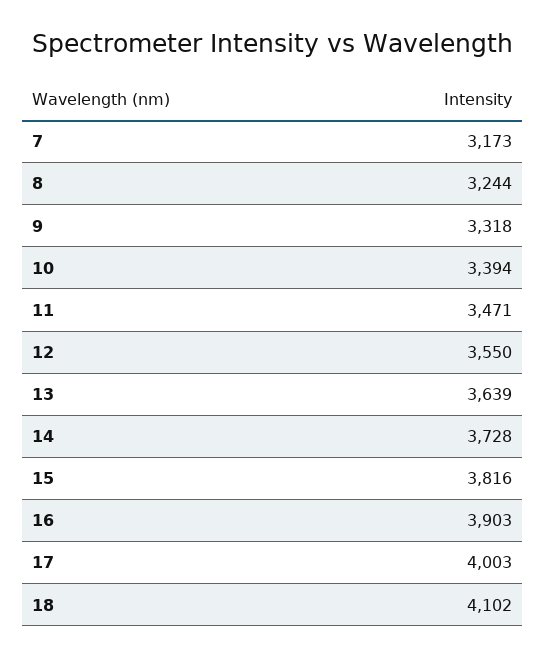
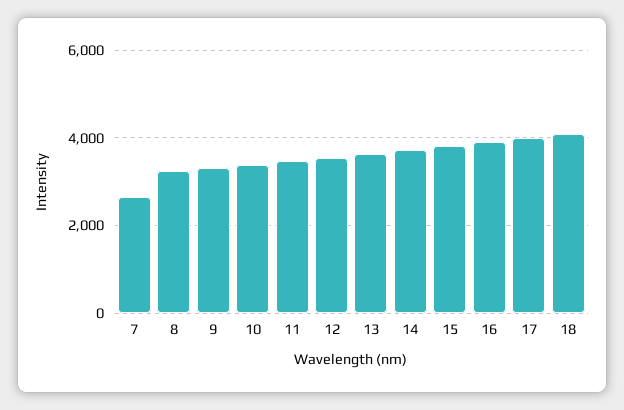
7: 3173 -> 2600

